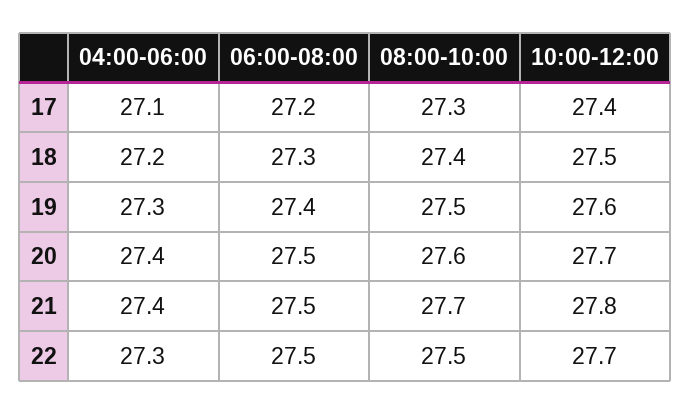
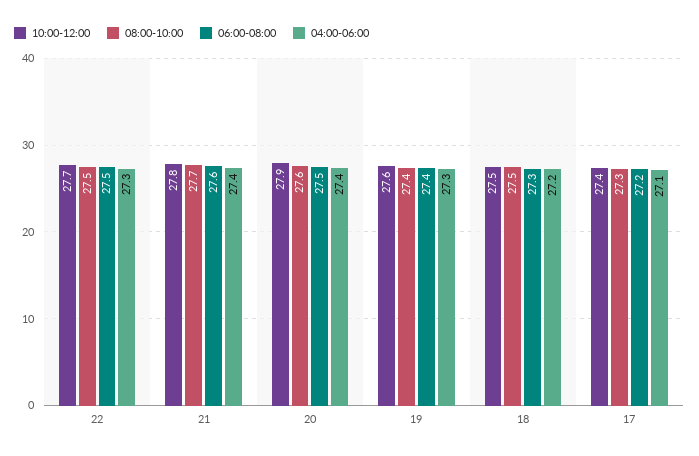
08:00-10:00, 18: 27.4 -> 27.5
08:00-10:00, 19: 27.5 -> 27.4
10:00-12:00, 20: 27.7 -> 27.9
06:00-08:00, 21: 27.5 -> 27.6

